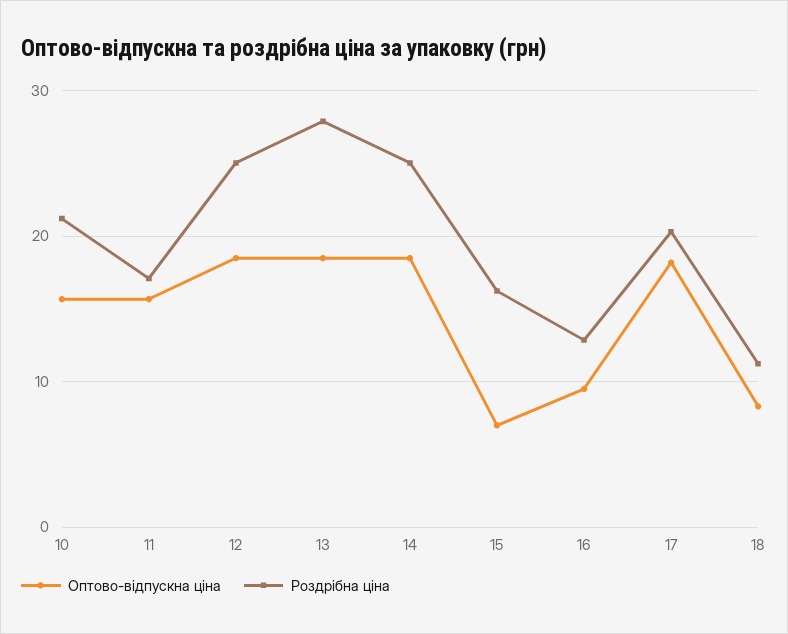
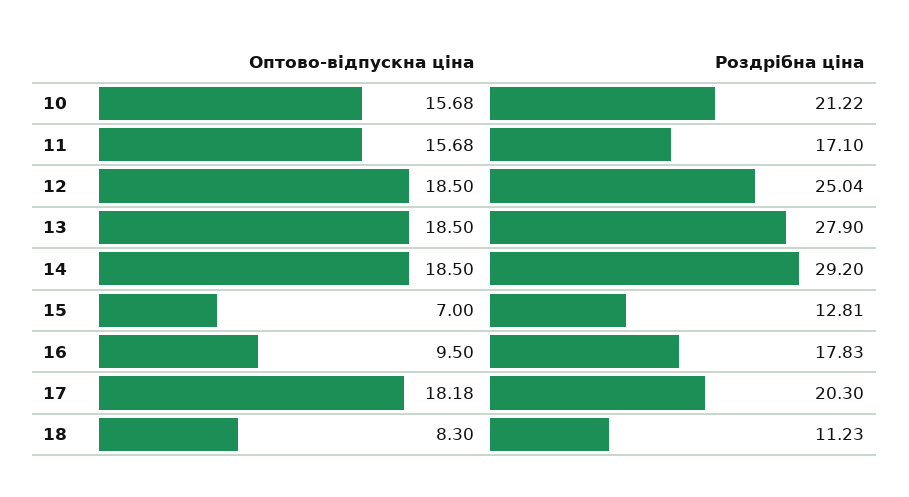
Роздрібна ціна, 14: 25 -> 29.2
Роздрібна ціна, 15: 16 -> 12.81
Роздрібна ціна, 16: 13 -> 17.83

